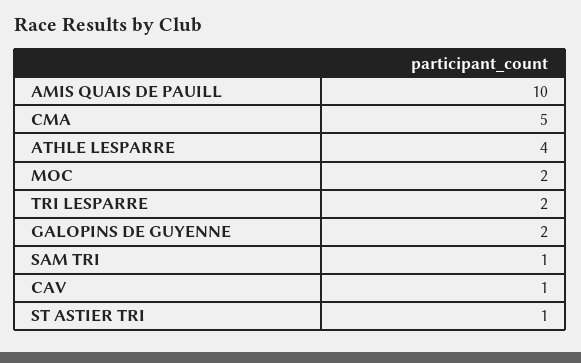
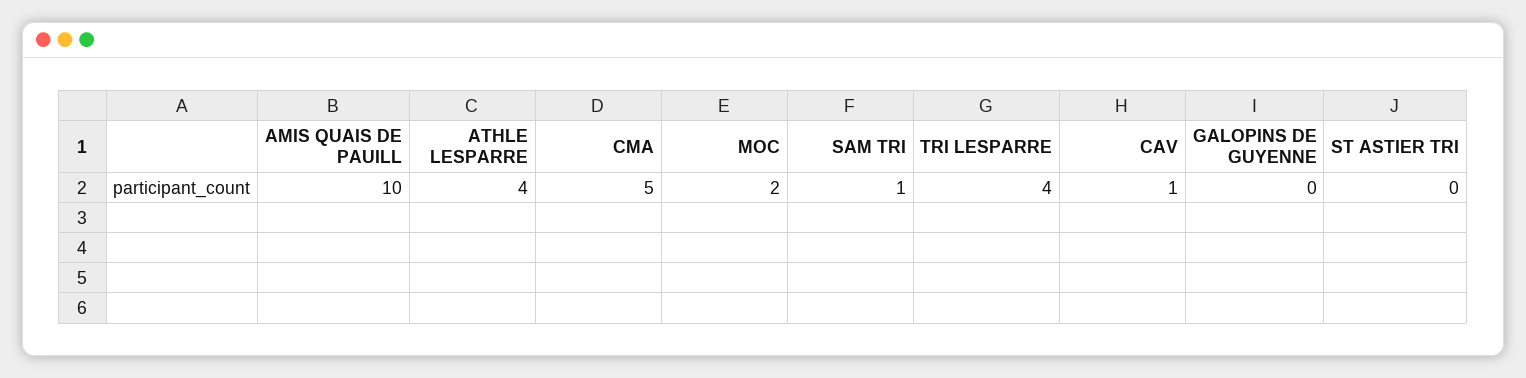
TRI LESPARRE: 2 -> 4
GALOPINS DE GUYENNE: 2 -> 0
ST ASTIER TRI: 1 -> 0

